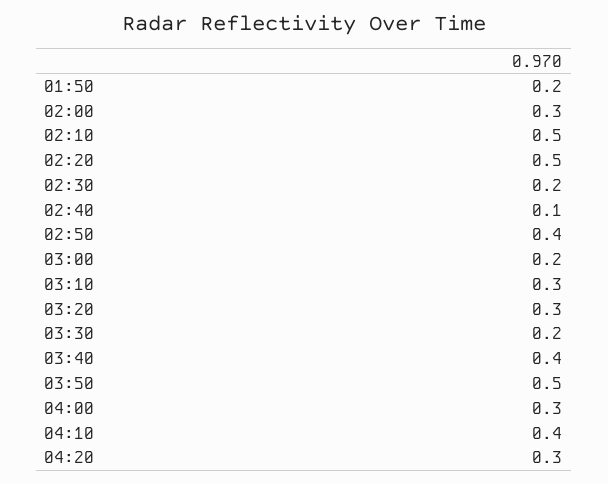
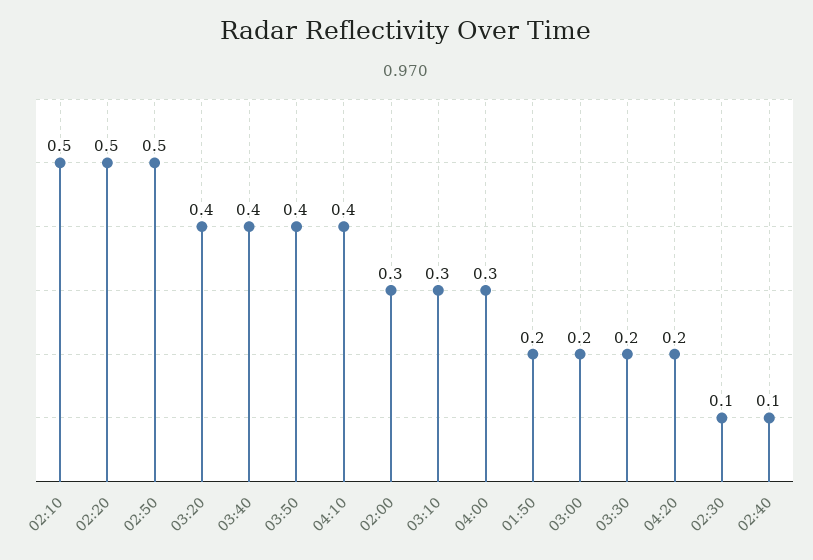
02:30: 0.2 -> 0.1
02:50: 0.4 -> 0.5
03:20: 0.3 -> 0.4
03:50: 0.5 -> 0.4
04:20: 0.3 -> 0.2

